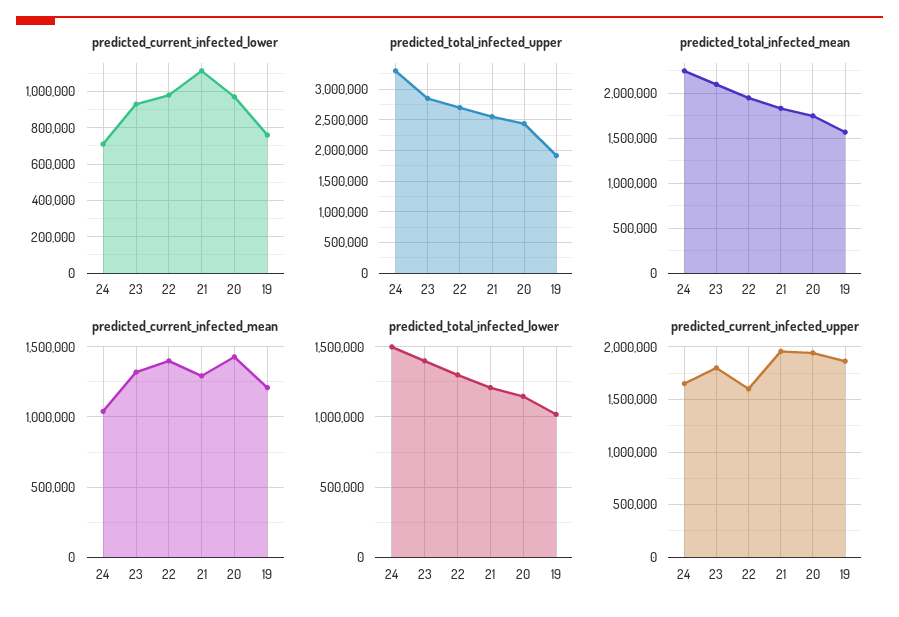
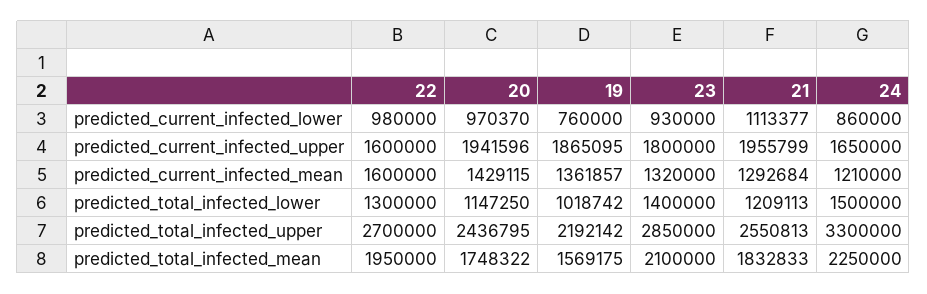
predicted_current_infected_lower, 24: 700000 -> 860000
predicted_total_infected_upper, 19: 1900000 -> 2192142
predicted_current_infected_mean, 24: 1050000 -> 1210000
predicted_current_infected_mean, 22: 1400000 -> 1600000
predicted_current_infected_mean, 19: 1200000 -> 1361857

